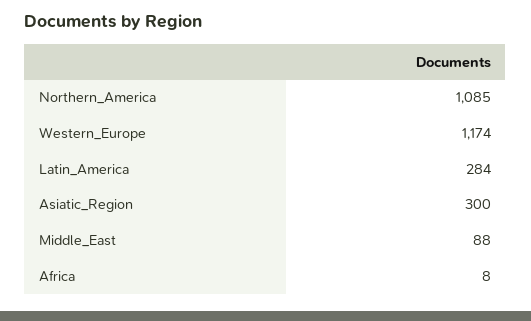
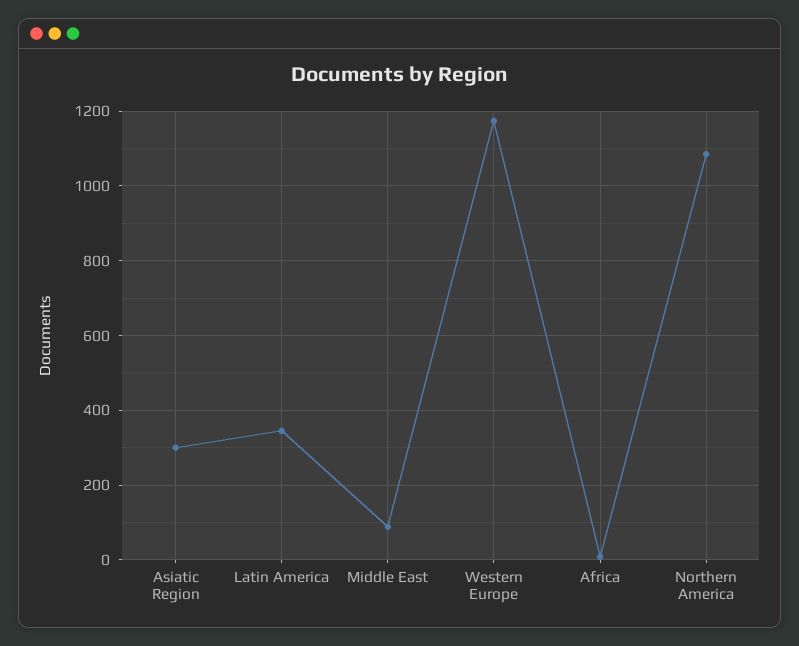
Latin_America: 284 -> 340

